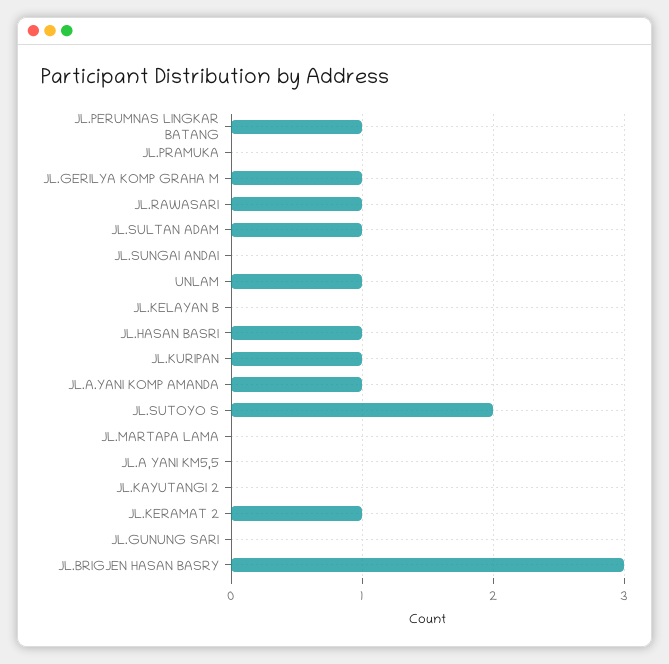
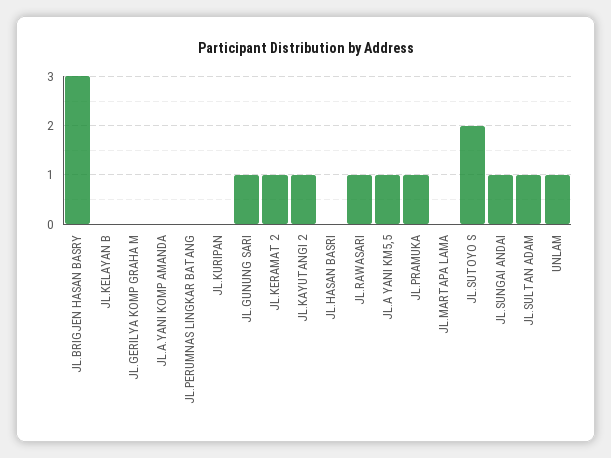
JL.PERUMNAS LINGKAR BATANG: 1 -> 0
JL.PRAMUKA: 0 -> 1
JL.GERILYA KOMP GRAHA M: 1 -> 0
JL.SUNGAI ANDAI: 0 -> 1
JL.HASAN BASRI: 1 -> 0
JL.KURIPAN: 1 -> 0
JL.A.YANI KOMP AMANDA: 1 -> 0
JL.A YANI KM5,5: 0 -> 1
JL.KAYUTANGI 2: 0 -> 1
JL.GUNUNG SARI: 0 -> 1

